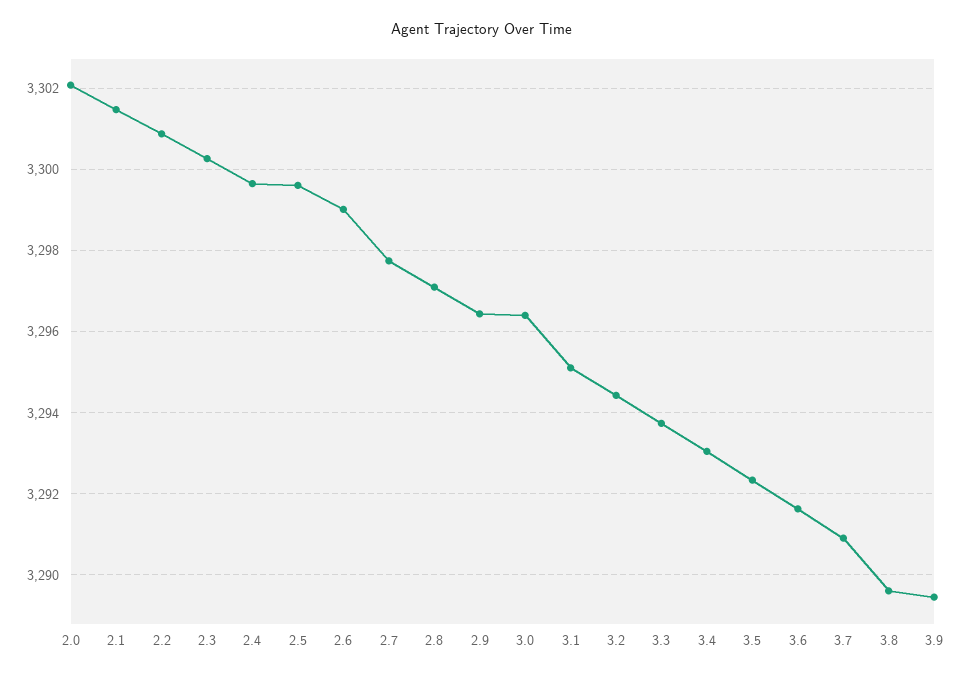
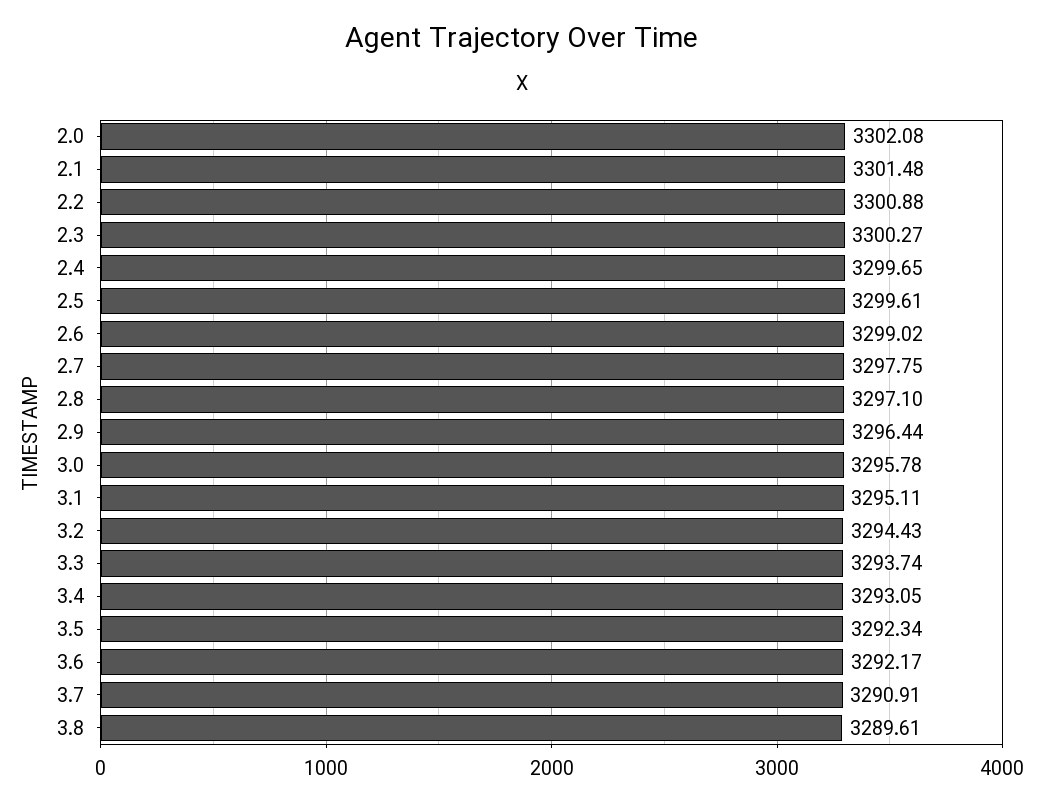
3.0: 3296.4 -> 3295.78
3.6: 3291.6 -> 3292.17
3.9: 3289.4 -> none

